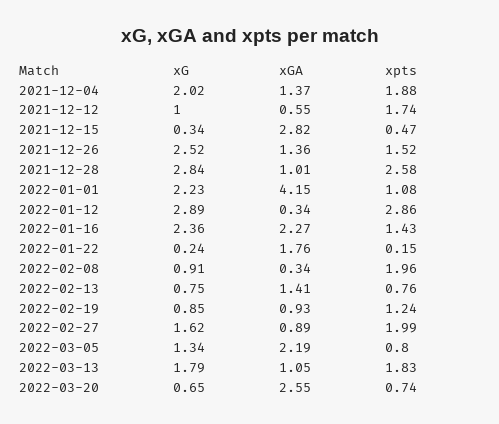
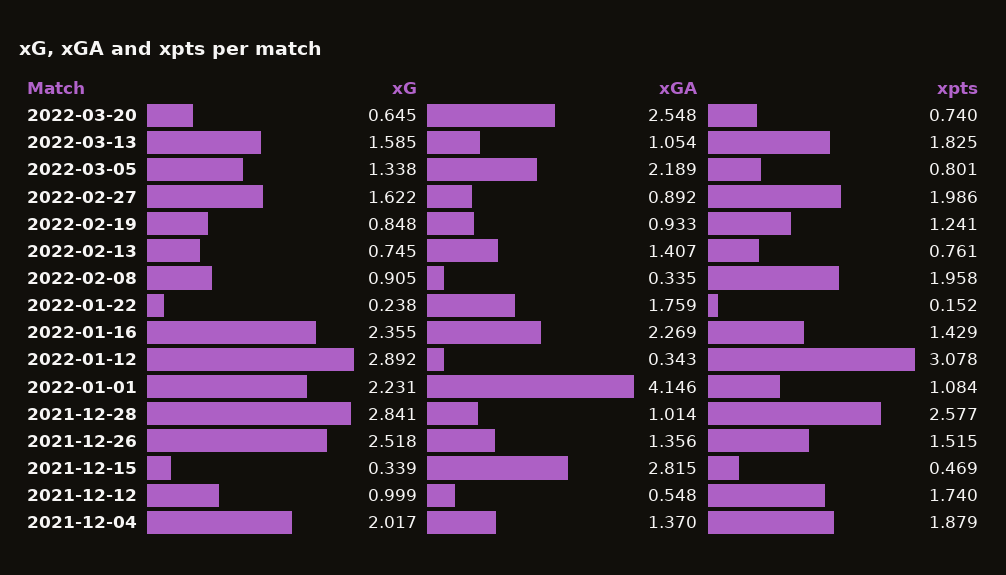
xpts, 2022-01-12: 2.86 -> 3.078
xG, 2022-03-13: 1.79 -> 1.585

